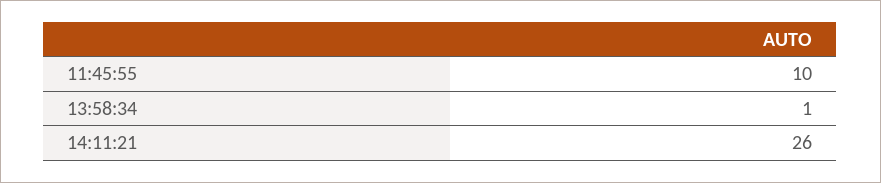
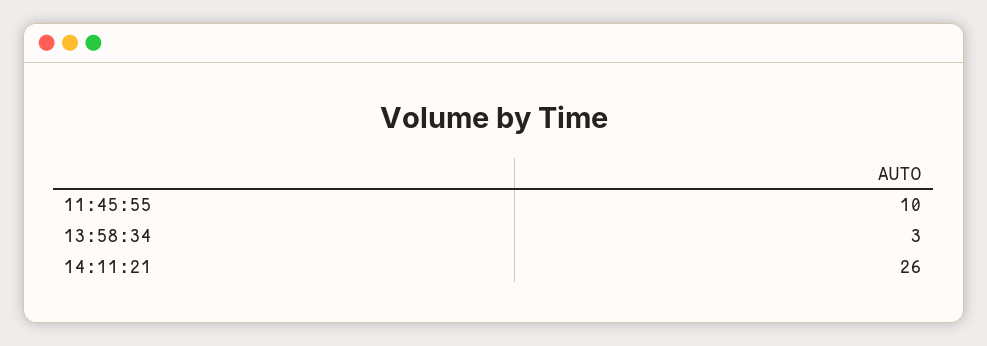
13:58:34: 1 -> 3

